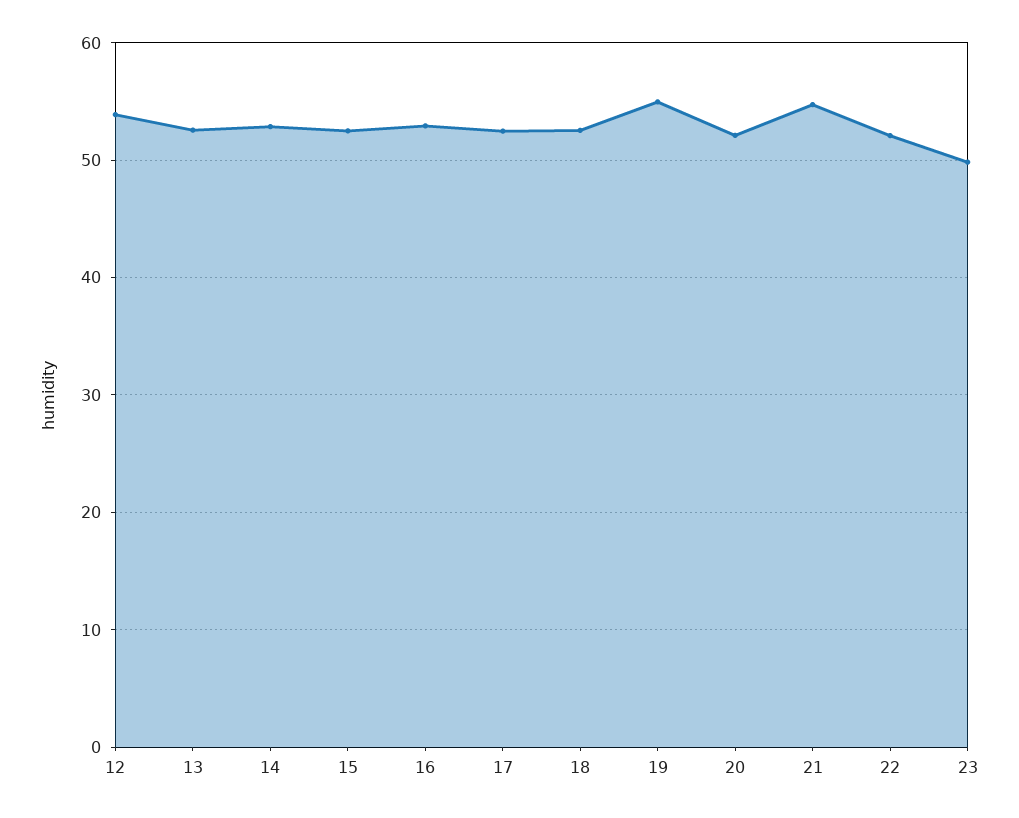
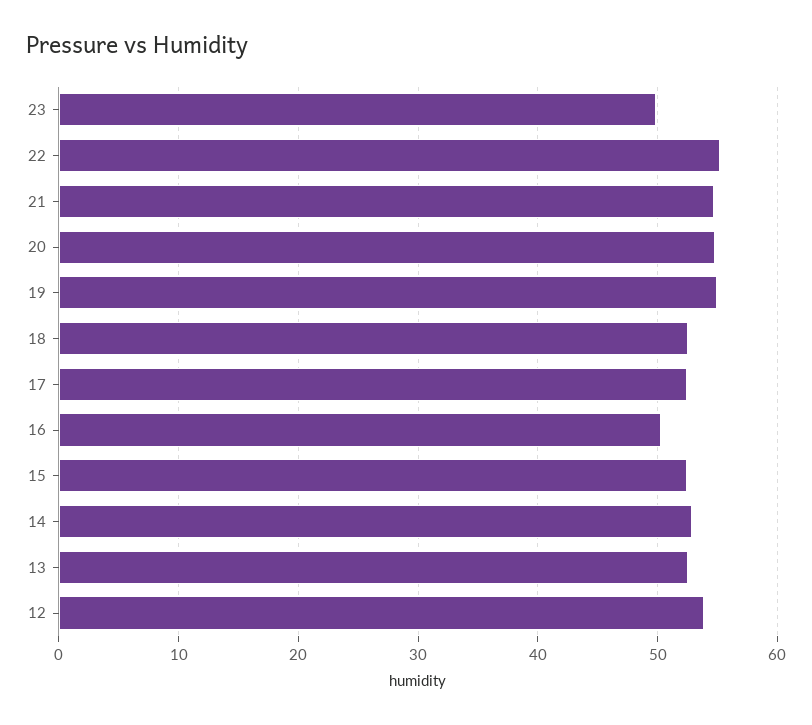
16: 53 -> 50
20: 52 -> 55
22: 52 -> 55

